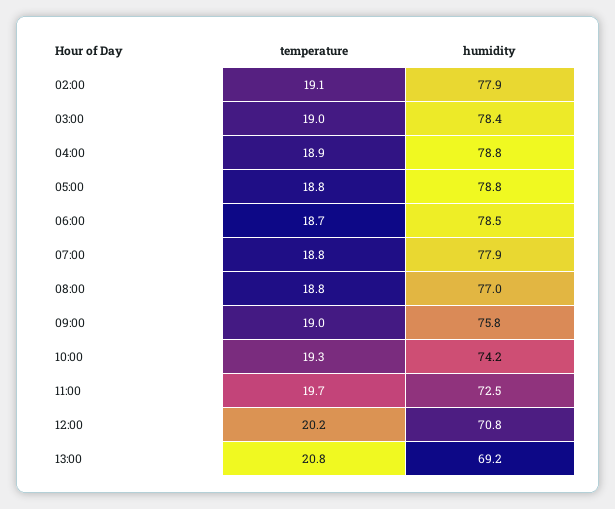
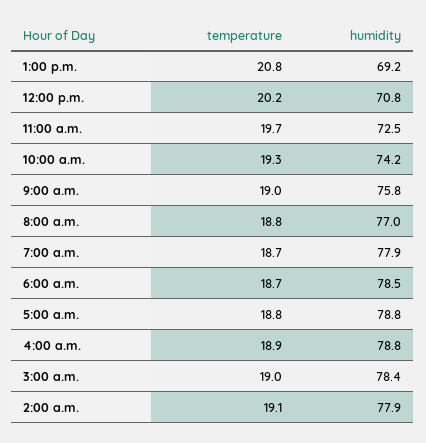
temperature, 07:00: 18.8 -> 18.7

